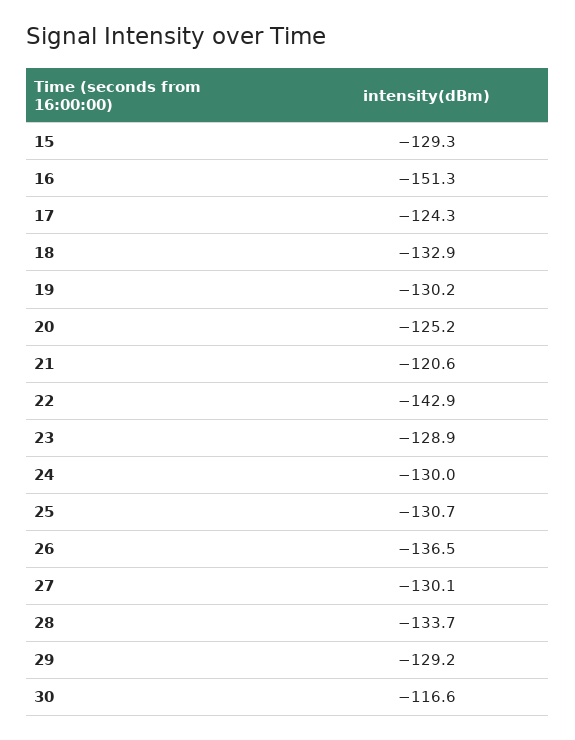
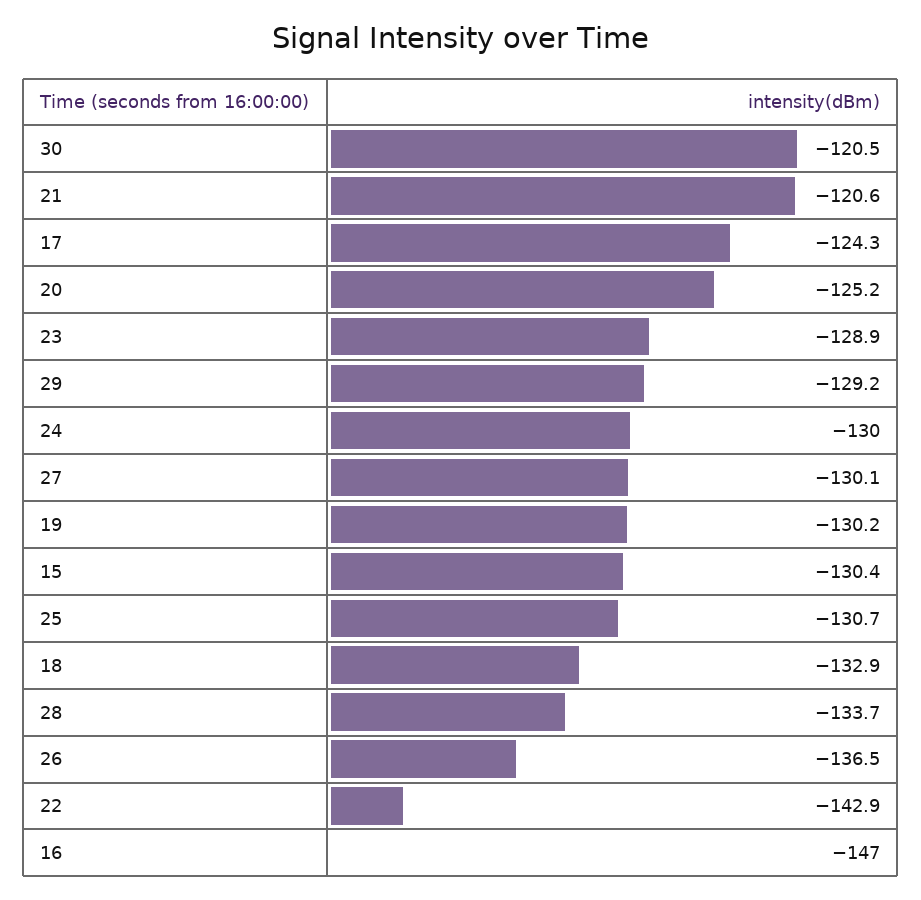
15: -129.3 -> -130.4
16: -151.3 -> -147
30: -116.6 -> -120.5

